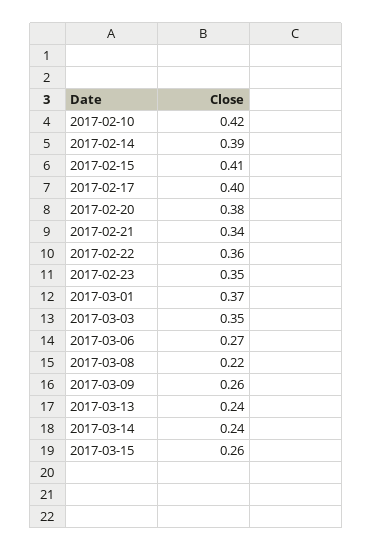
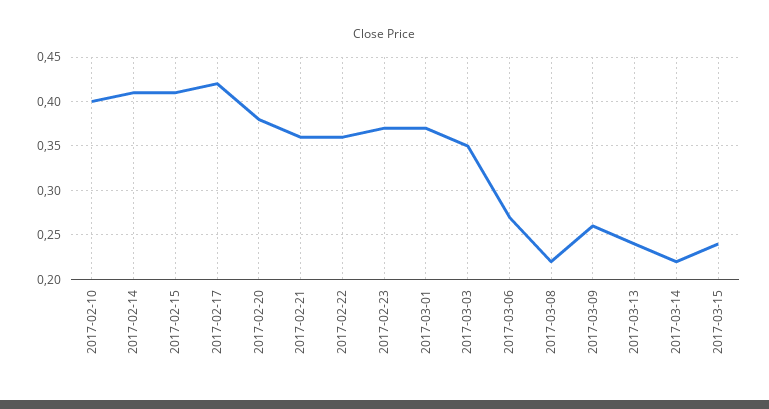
2017-02-10: 0.42 -> 0.4
2017-02-14: 0.39 -> 0.41
2017-02-17: 0.4 -> 0.42
2017-02-21: 0.34 -> 0.36
2017-02-23: 0.35 -> 0.37
2017-03-14: 0.24 -> 0.22
2017-03-15: 0.26 -> 0.24

